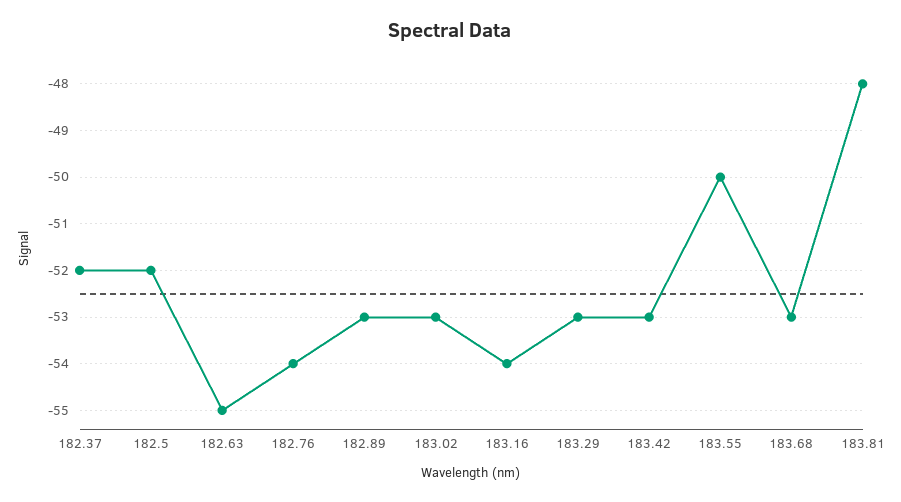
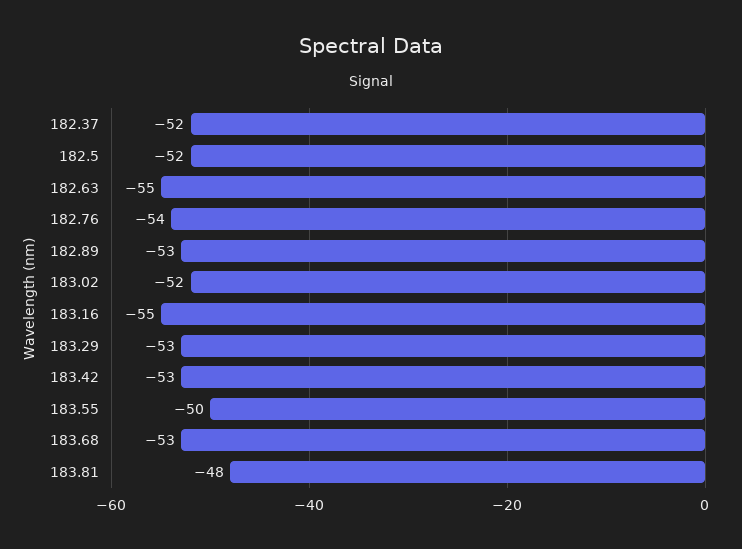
183.02: -53 -> -52
183.16: -54 -> -55

